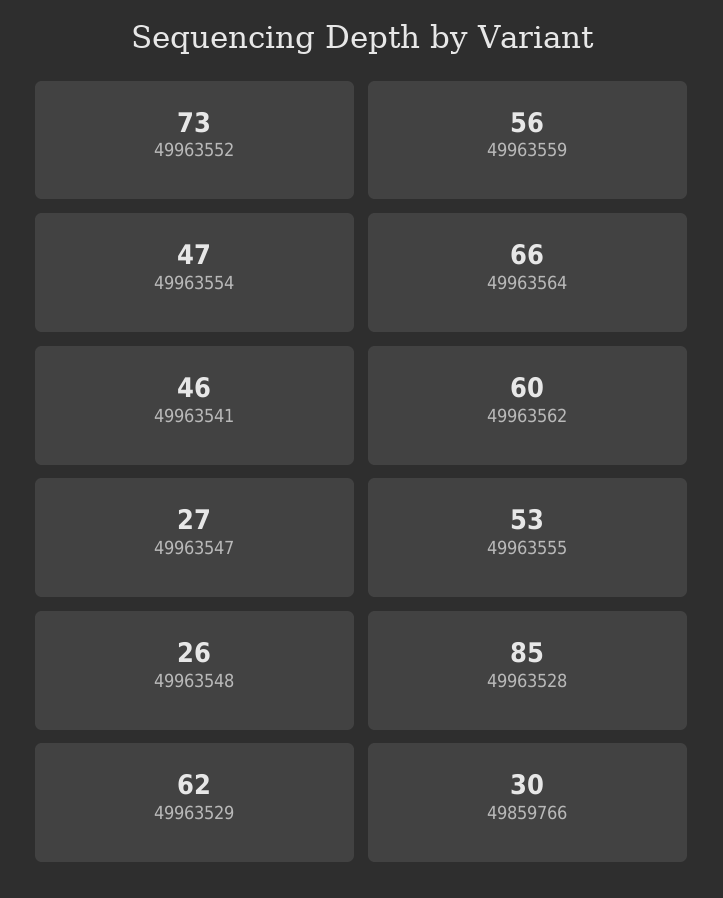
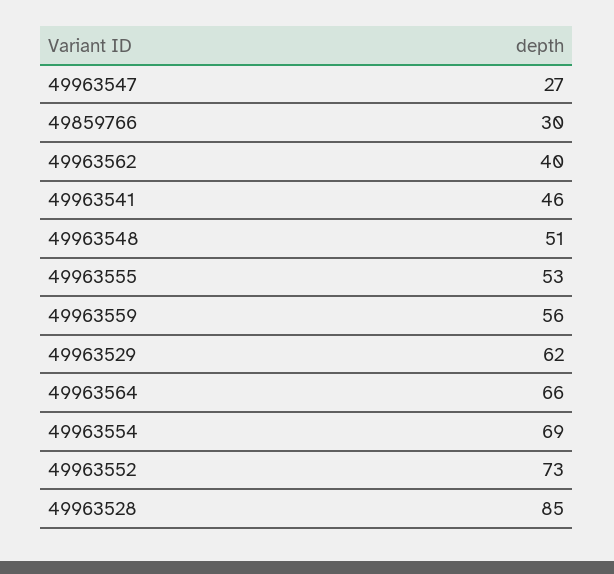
49963554: 47 -> 69
49963562: 60 -> 40
49963548: 26 -> 51

